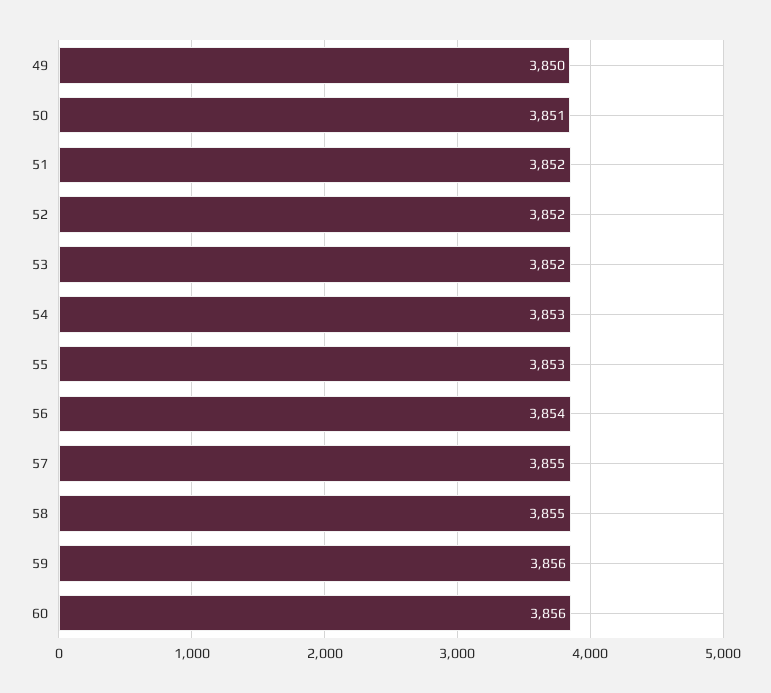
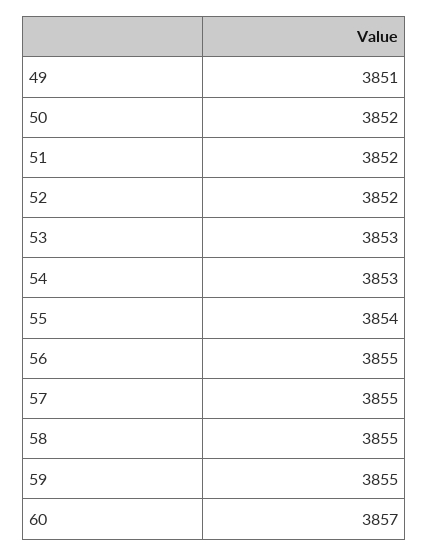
49: 3850 -> 3851
50: 3851 -> 3852
53: 3852 -> 3853
55: 3853 -> 3854
56: 3854 -> 3855
59: 3856 -> 3855
60: 3856 -> 3857

